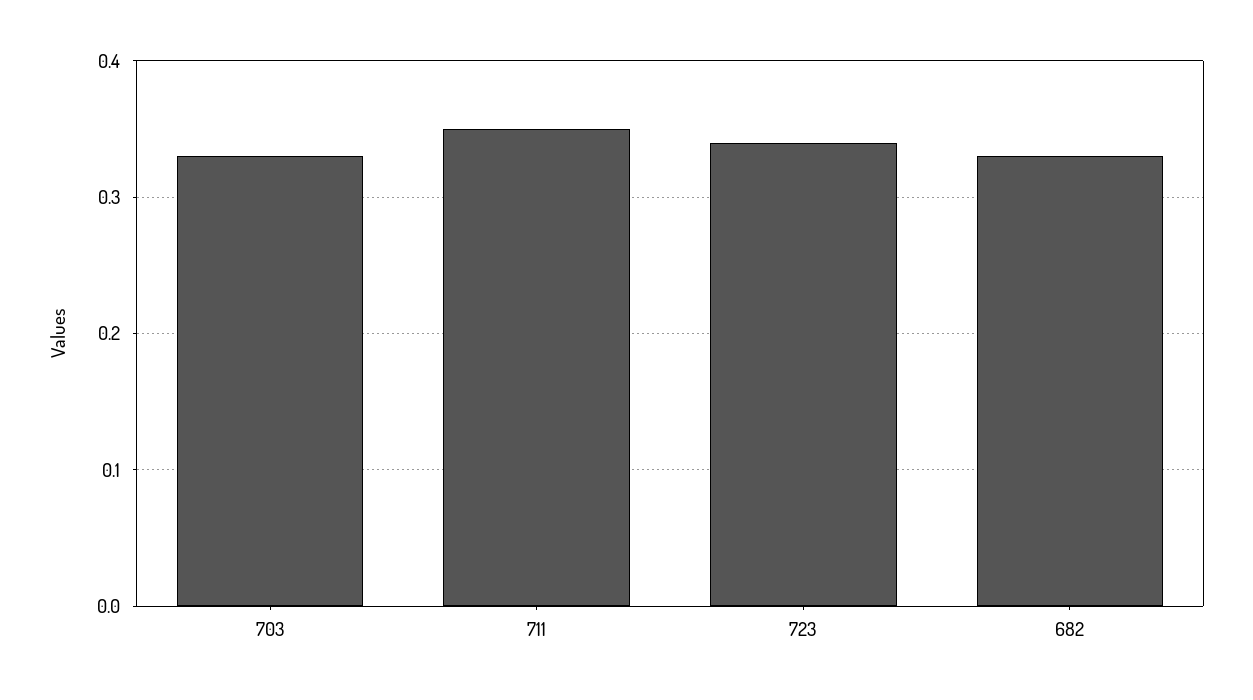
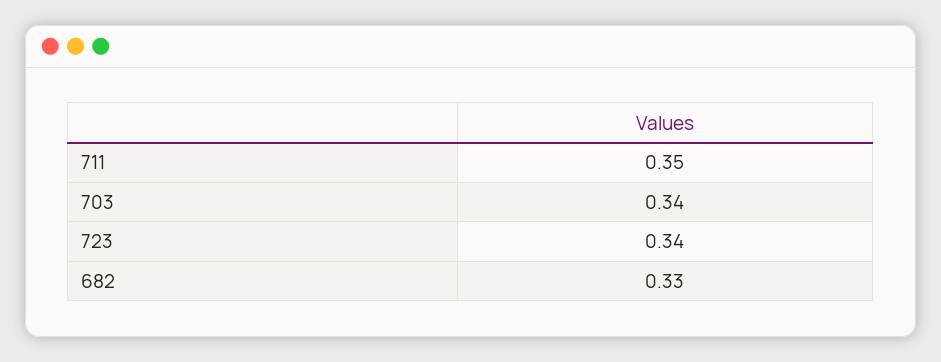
703: 0.33 -> 0.34

